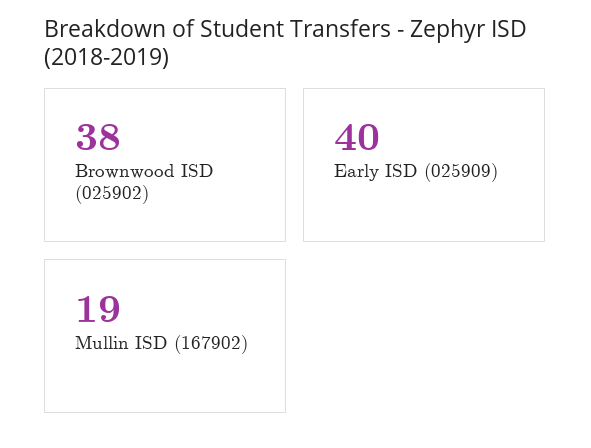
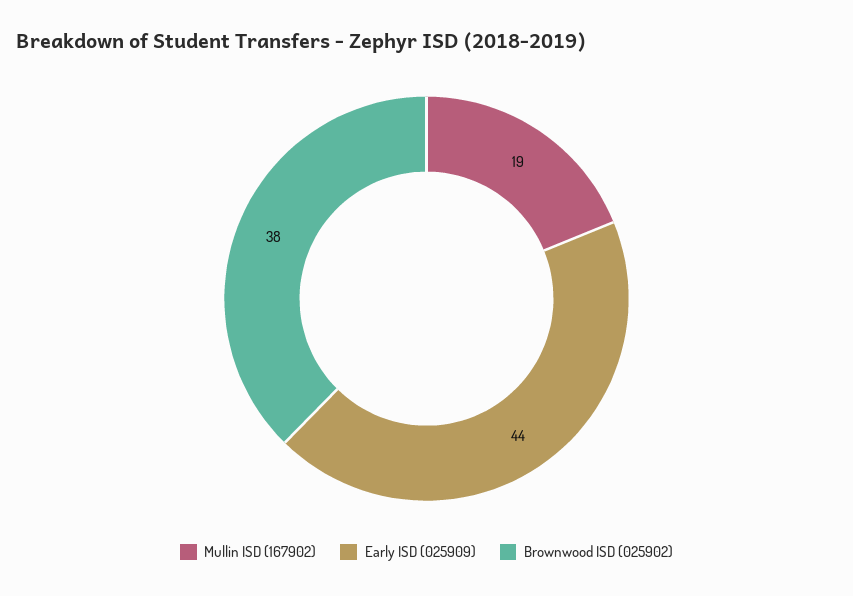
Early ISD (025909): 40 -> 44

